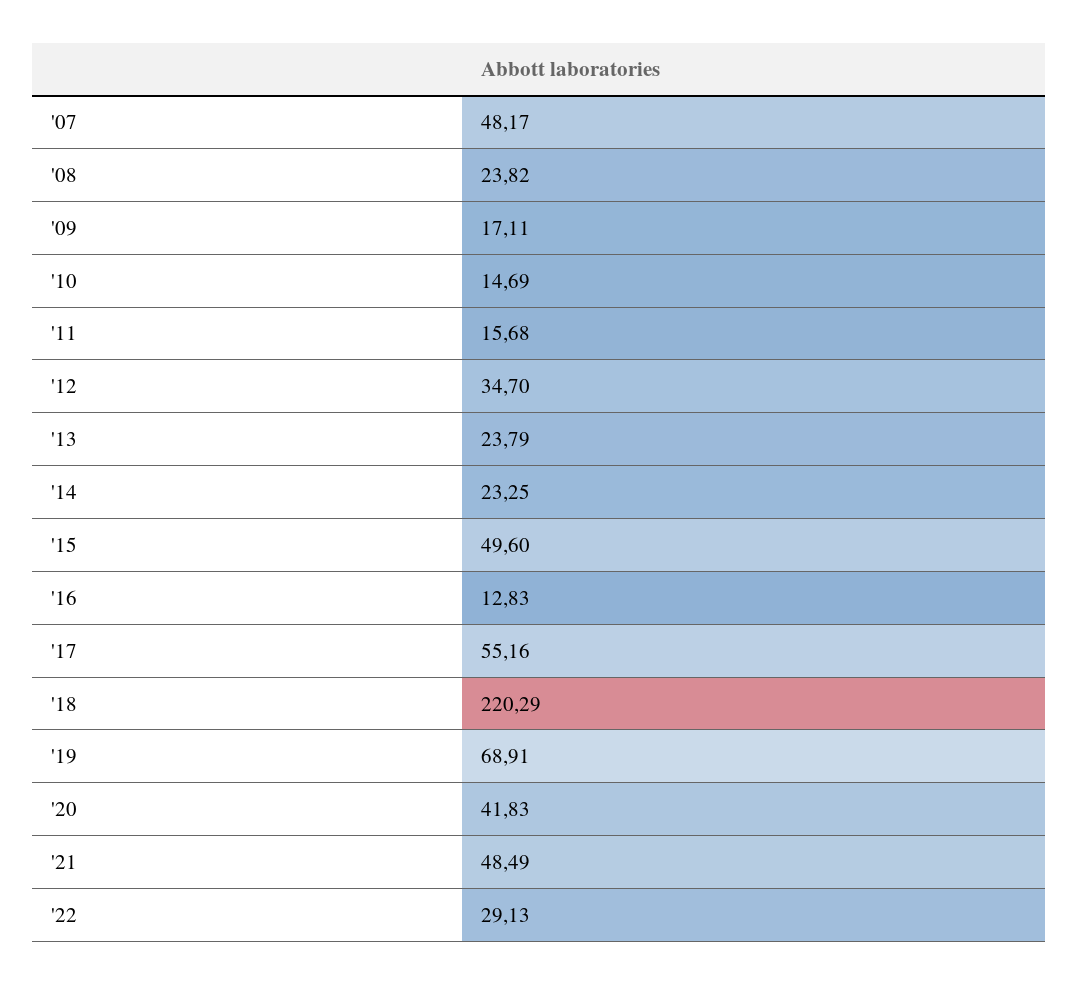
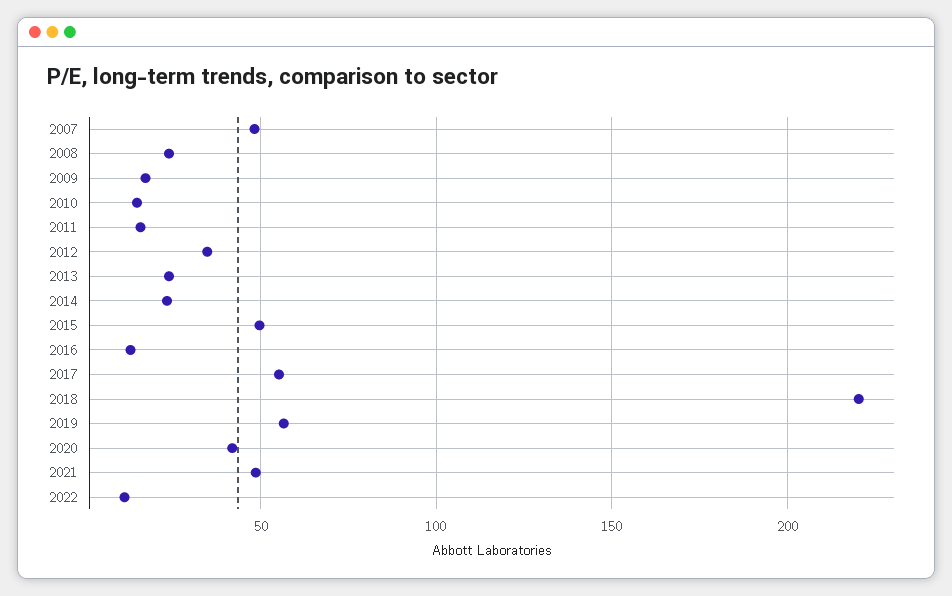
'19: 68.91 -> 55
'22: 29.13 -> 10

